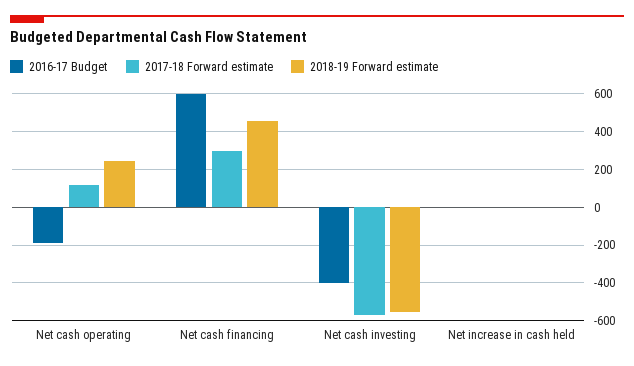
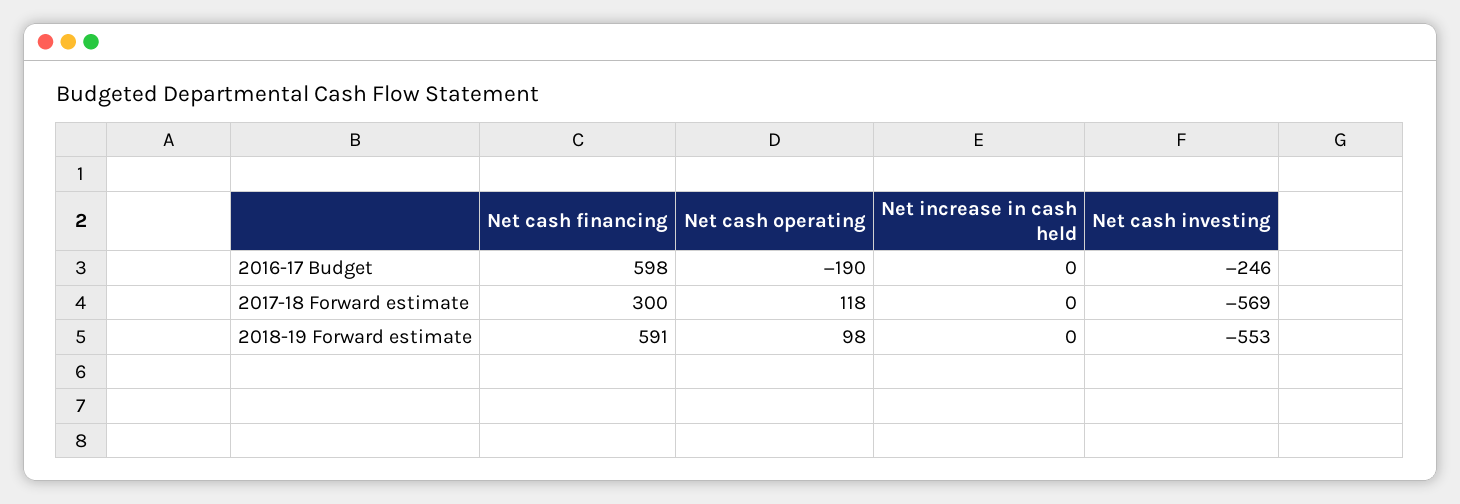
2018-19 Forward estimate, Net cash operating: 250 -> 98
2018-19 Forward estimate, Net cash financing: 450 -> 591
2016-17 Budget, Net cash investing: -400 -> -246

